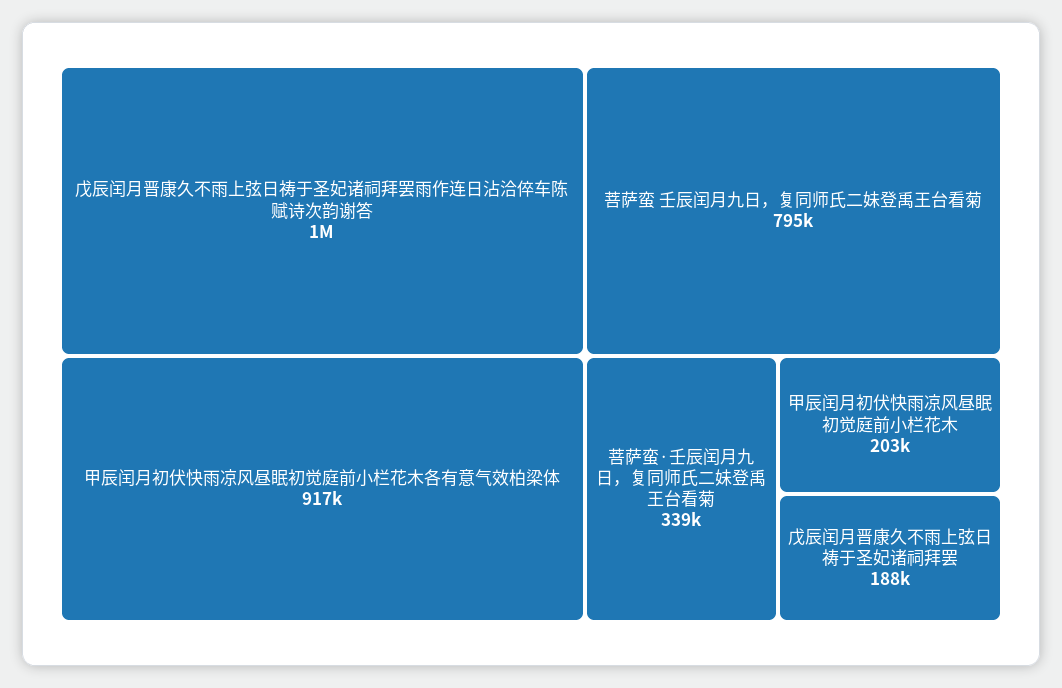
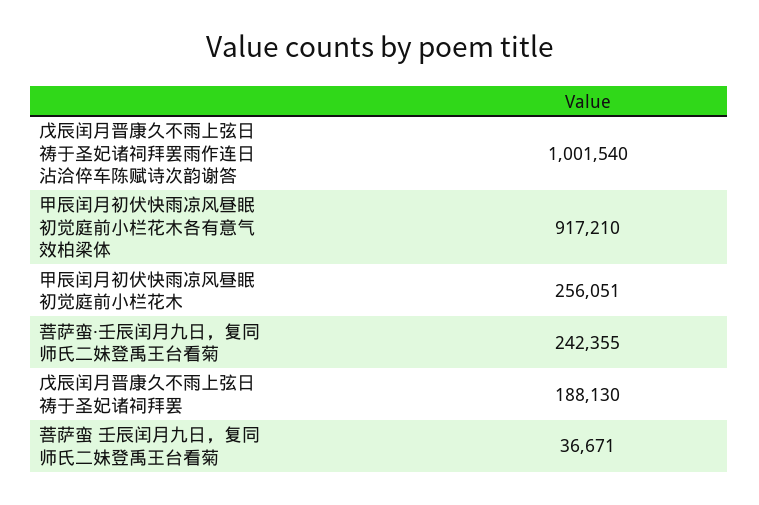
菩萨蛮 壬辰闰月九日，复同师氏二妹登禹王台看菊: 795000 -> 36671
菩萨蛮·壬辰闰月九日，复同师氏二妹登禹王台看菊: 339000 -> 242355
甲辰闰月初伏快雨凉风昼眠初觉庭前小栏花木: 203000 -> 256051

